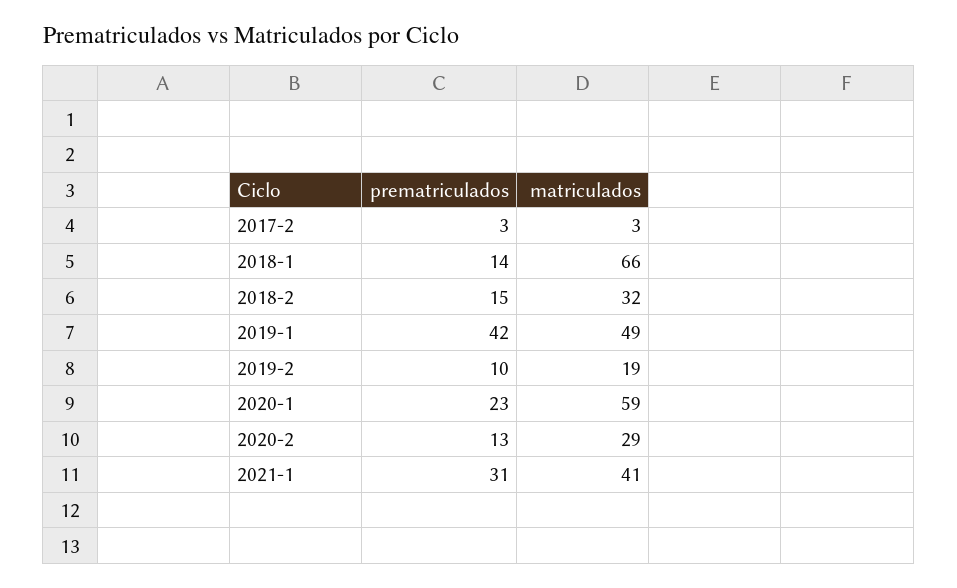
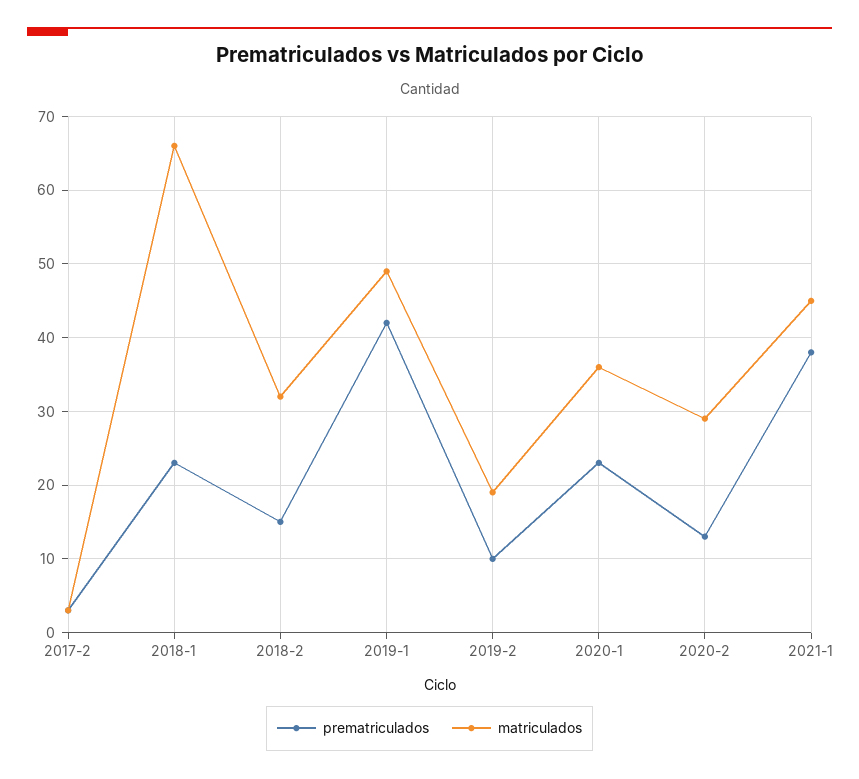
prematriculados, 2018-1: 14 -> 23
matriculados, 2020-1: 59 -> 36
prematriculados, 2021-1: 31 -> 38
matriculados, 2021-1: 41 -> 45

